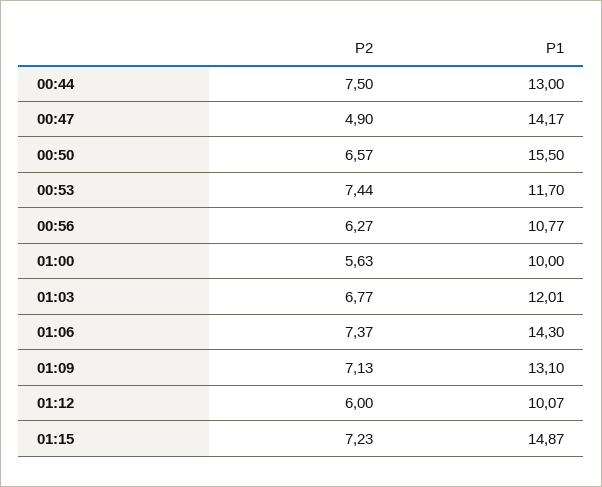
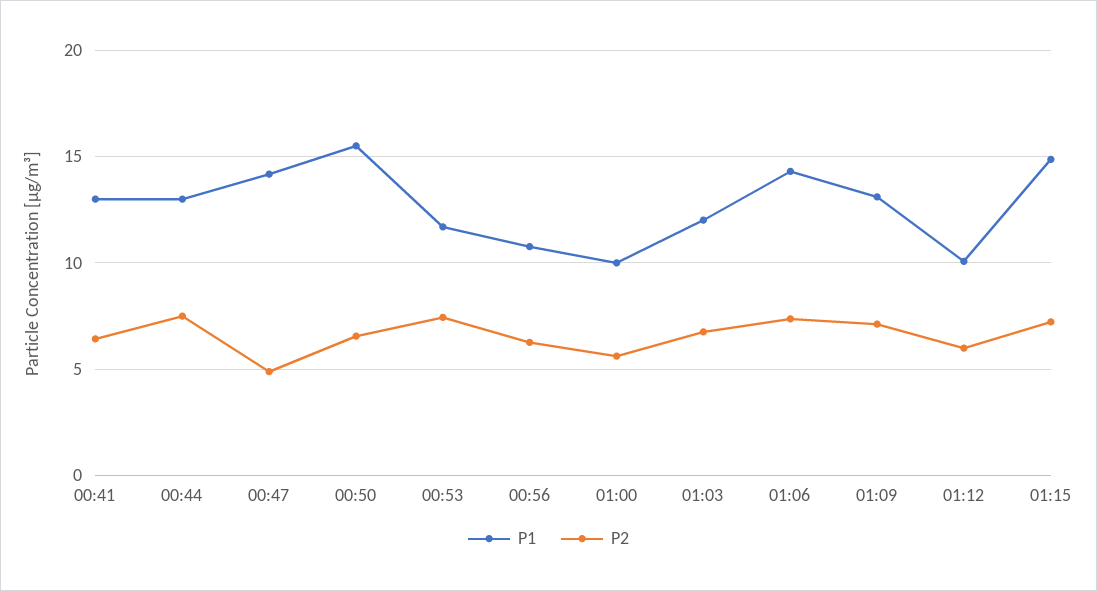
P1, 00:41: none -> 13
P2, 00:41: none -> 6.5

